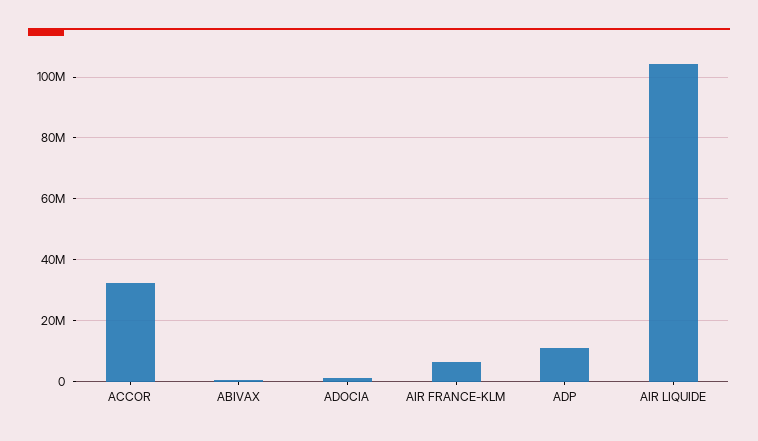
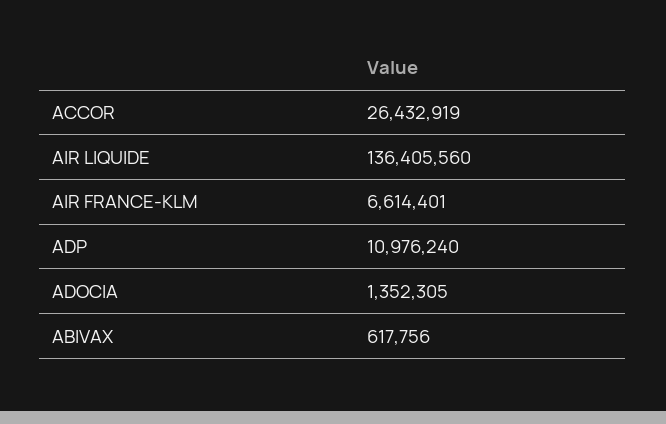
ACCOR: 32000000 -> 26432919
AIR LIQUIDE: 104000000 -> 136405560

